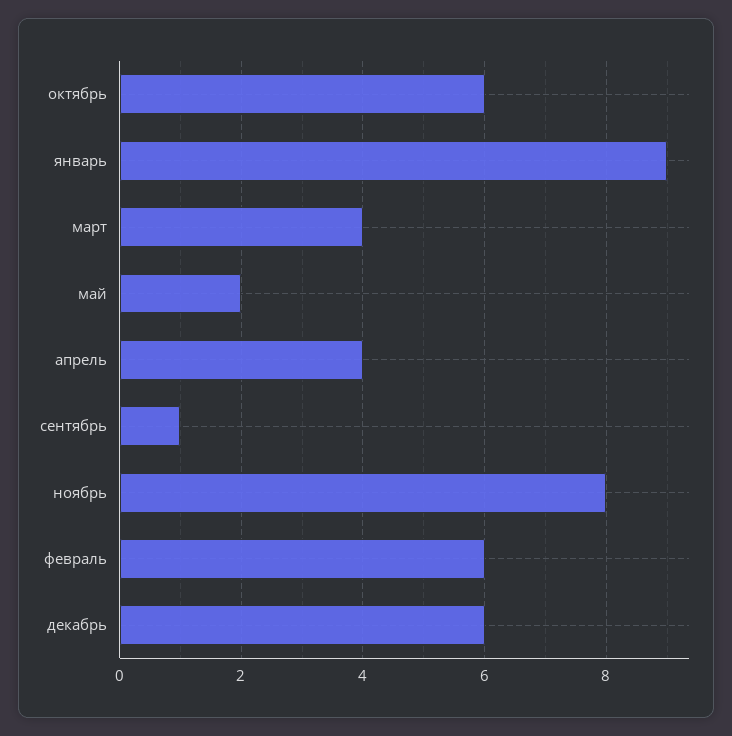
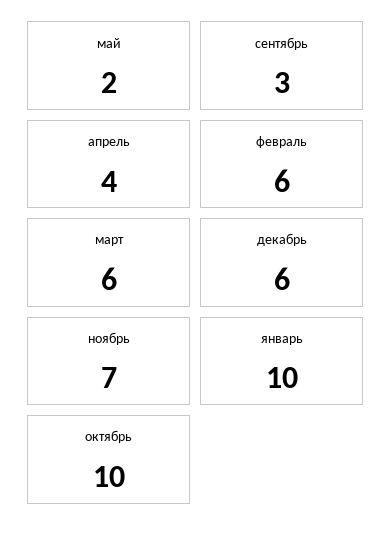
октябрь: 6 -> 10
январь: 9 -> 10
март: 4 -> 6
сентябрь: 1 -> 3
ноябрь: 8 -> 7

